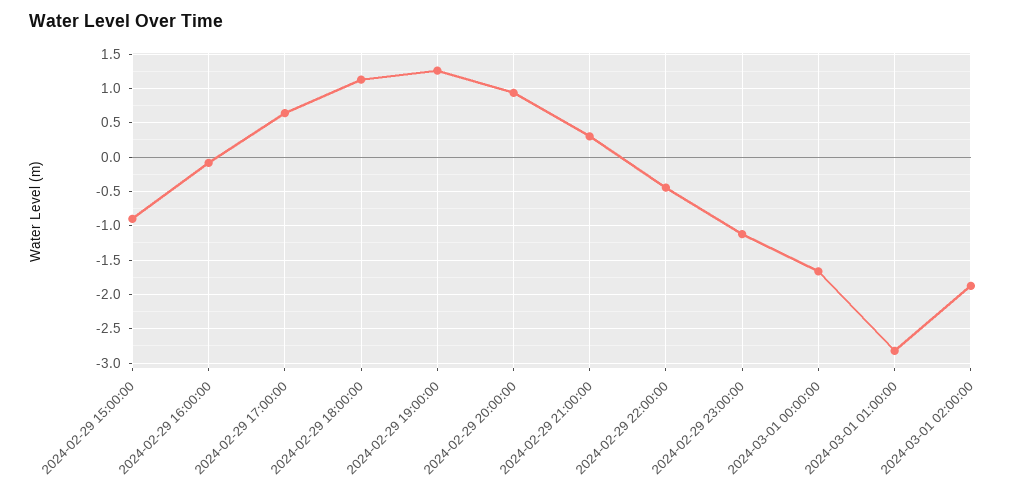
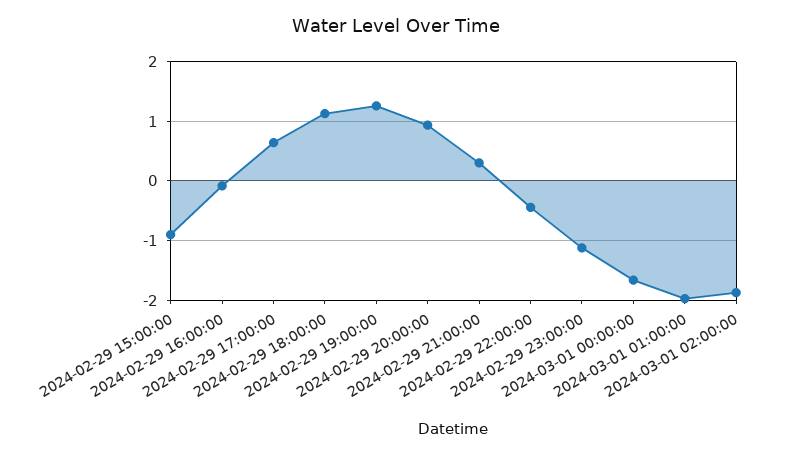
2024-03-01 01:00:00: -2.8 -> -2

